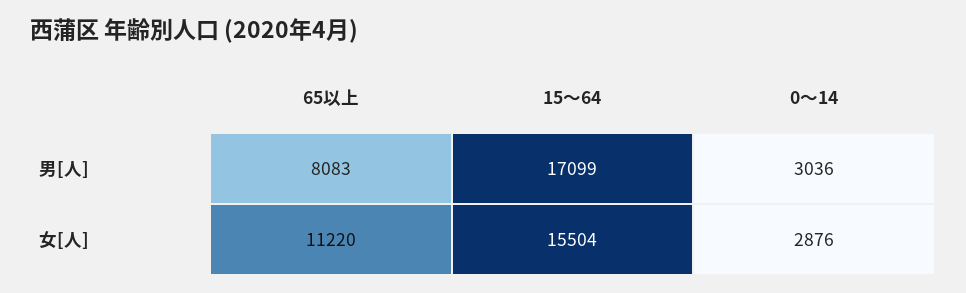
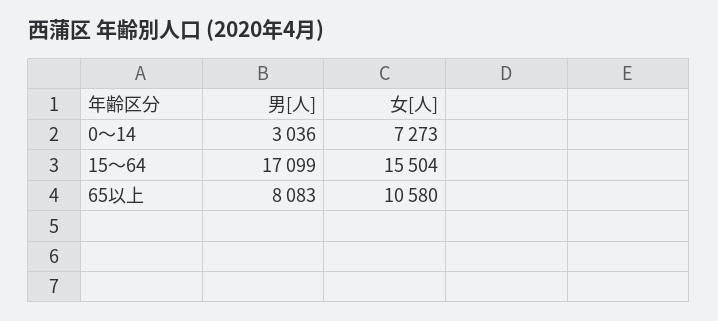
65以上, 女[人]: 11220 -> 10580
0～14, 女[人]: 2876 -> 7273

